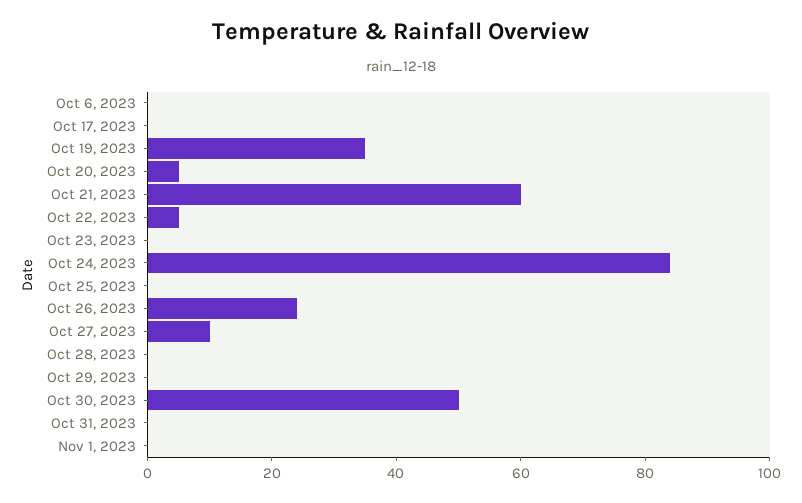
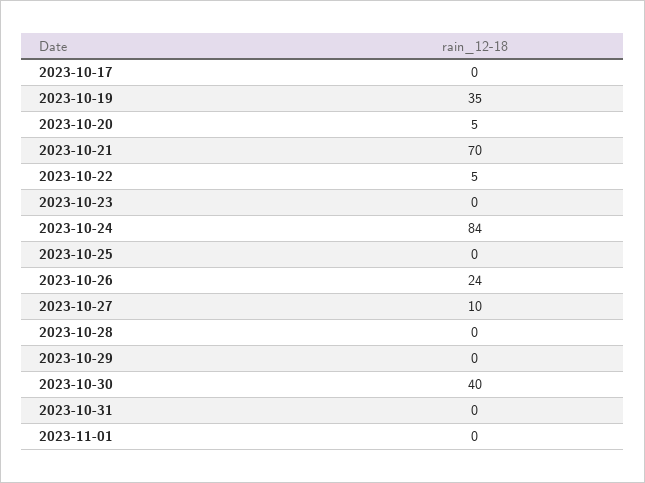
Oct 6, 2023: 0 -> none
Oct 21, 2023: 60 -> 70
Oct 30, 2023: 50 -> 40

